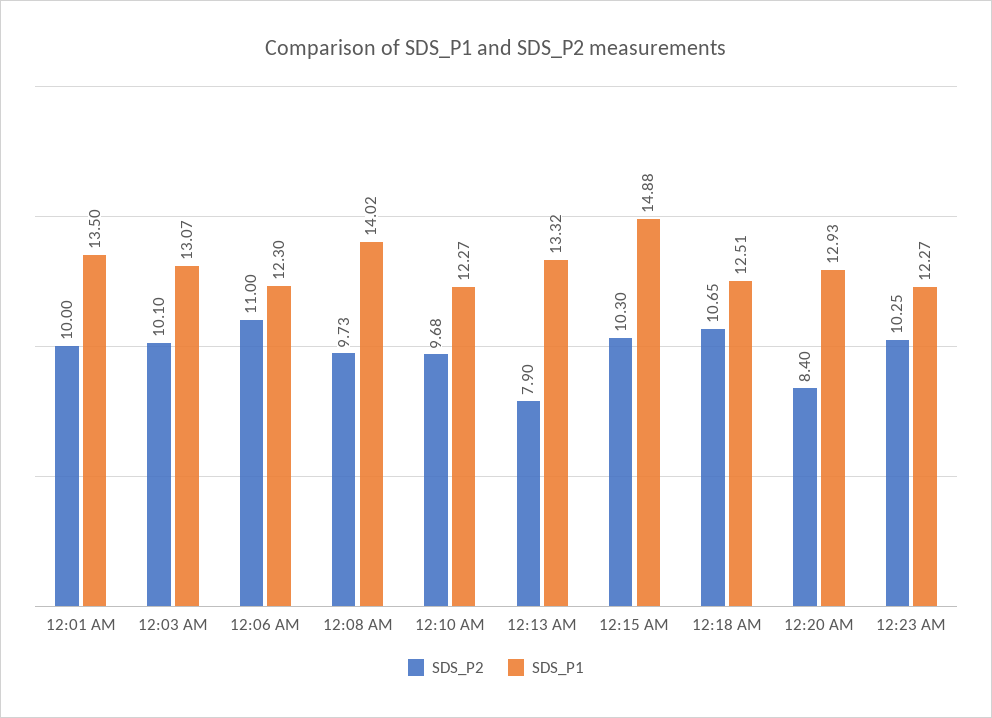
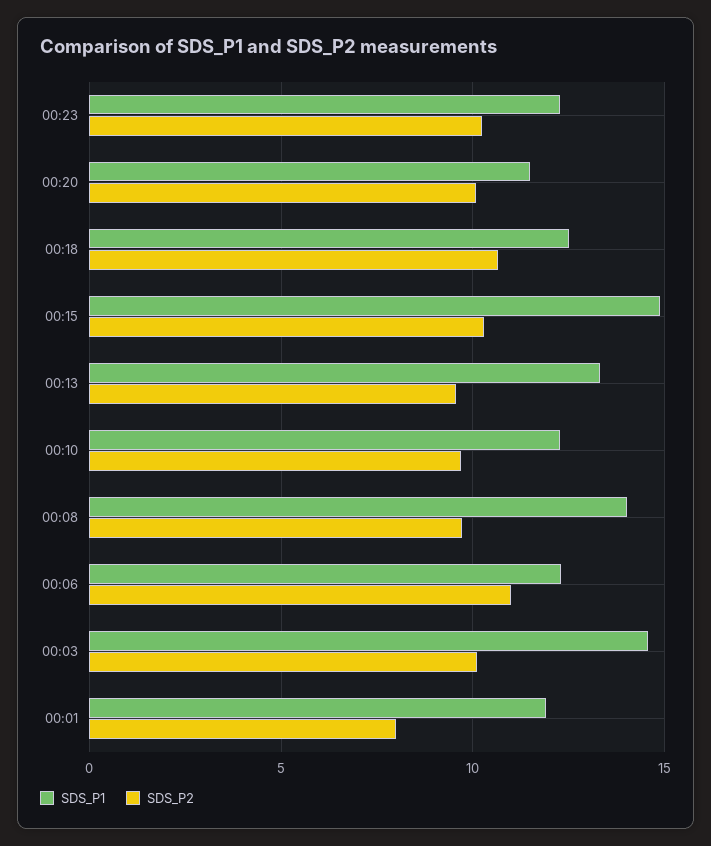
SDS_P2, 12:01 AM: 10 -> 8
SDS_P1, 12:01 AM: 13.5 -> 12
SDS_P1, 12:03 AM: 13.07 -> 14.5
SDS_P2, 12:13 AM: 7.9 -> 9.5
SDS_P2, 12:20 AM: 8.4 -> 10
SDS_P1, 12:20 AM: 12.93 -> 11.5

